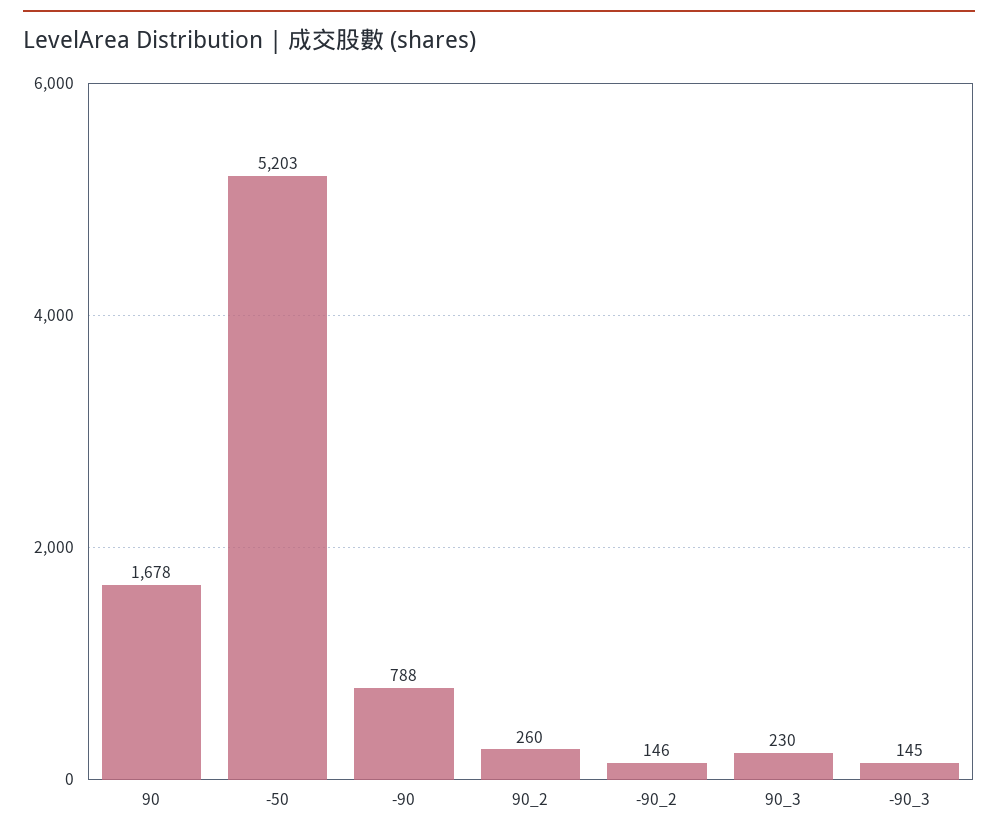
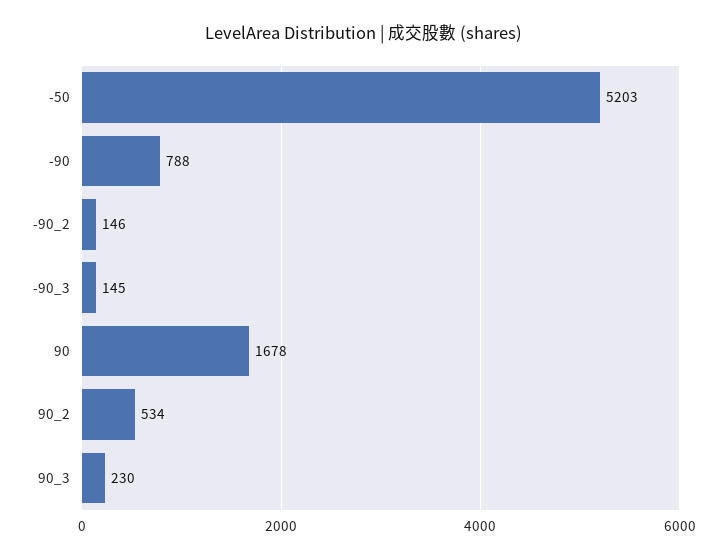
90_2: 260 -> 534

